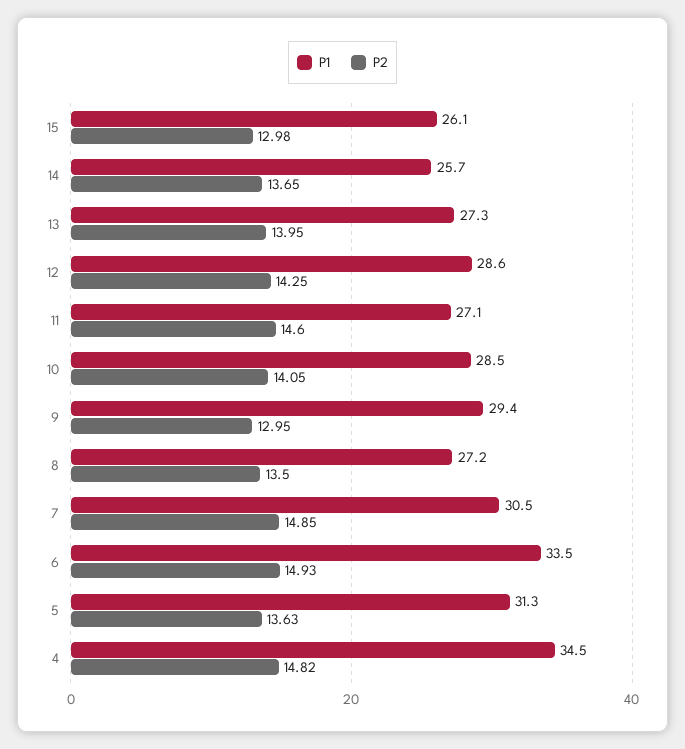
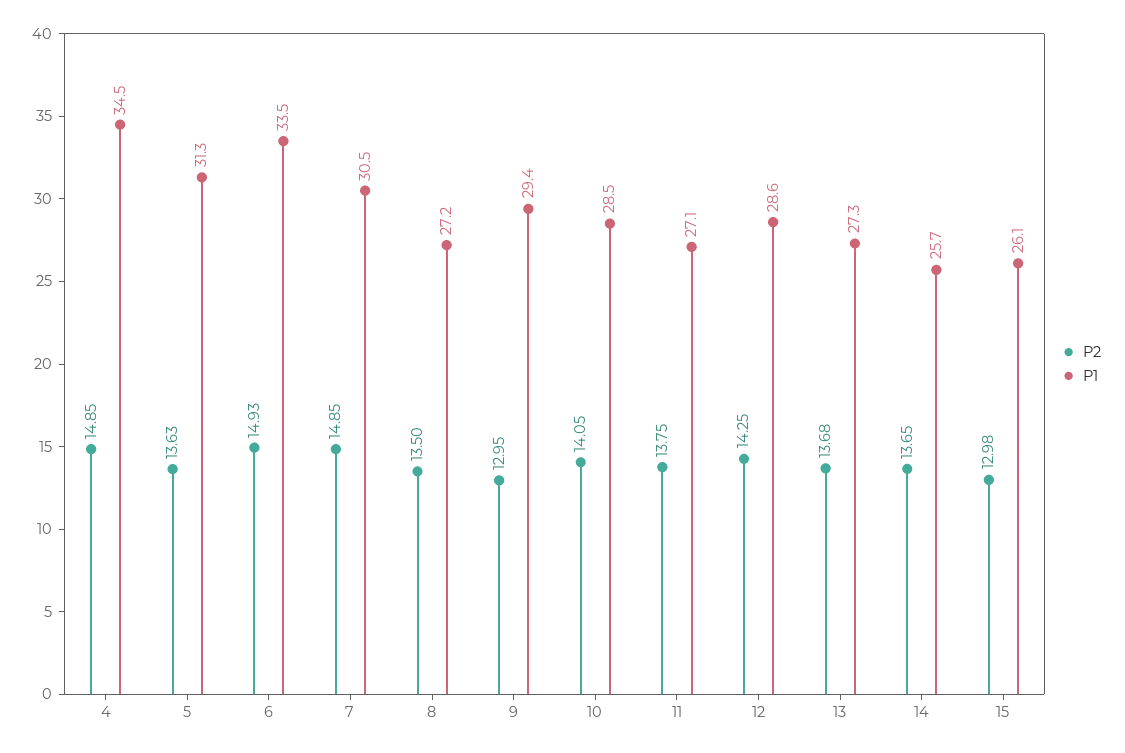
P2, 13: 13.95 -> 13.68
P2, 11: 14.6 -> 13.75
P2, 4: 14.82 -> 14.85

